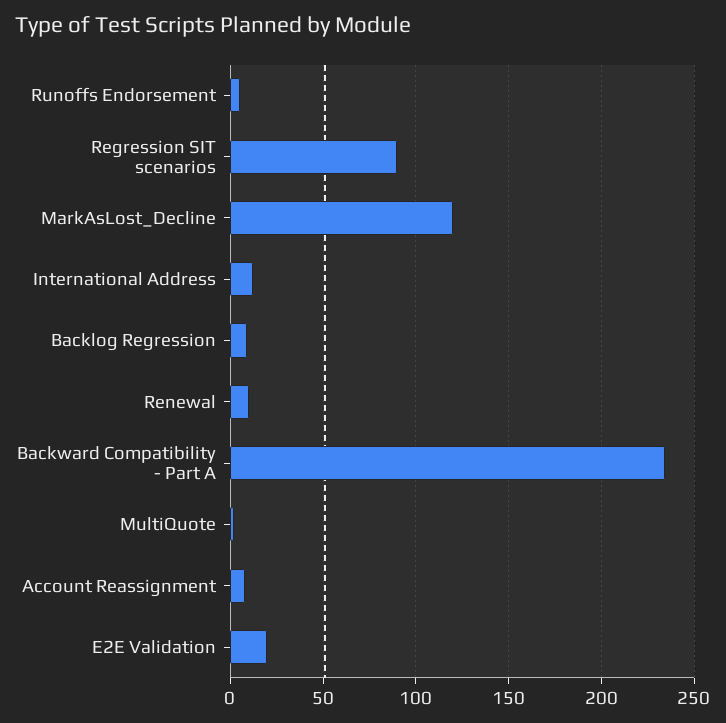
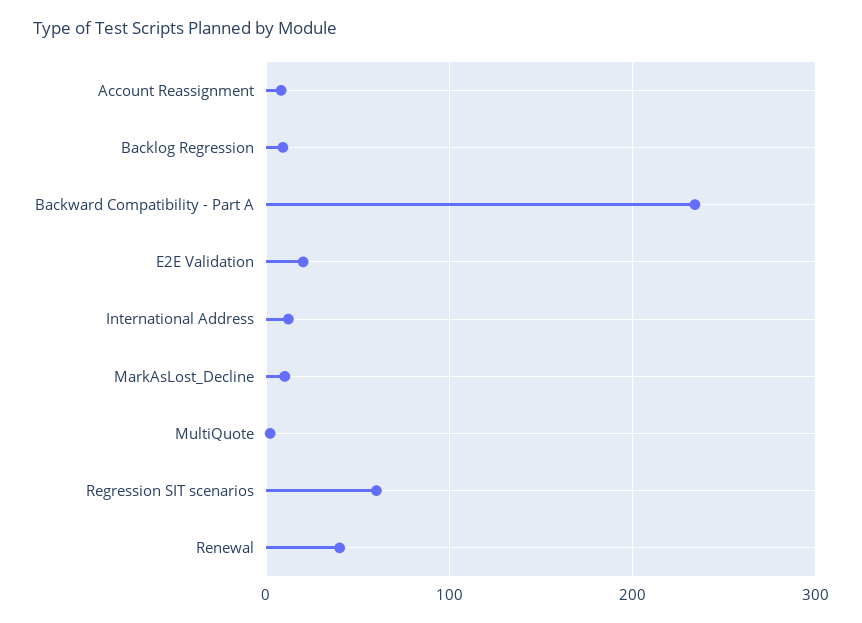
Runoffs Endorsement: 5 -> none
Regression SIT scenarios: 90 -> 60
MarkAsLost_Decline: 120 -> 10
Renewal: 10 -> 40

